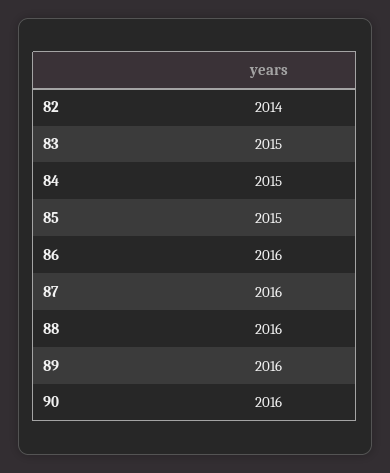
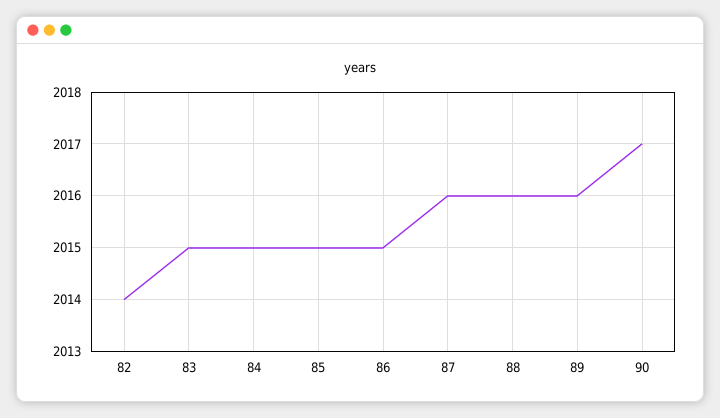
86: 2016 -> 2015
90: 2016 -> 2017

